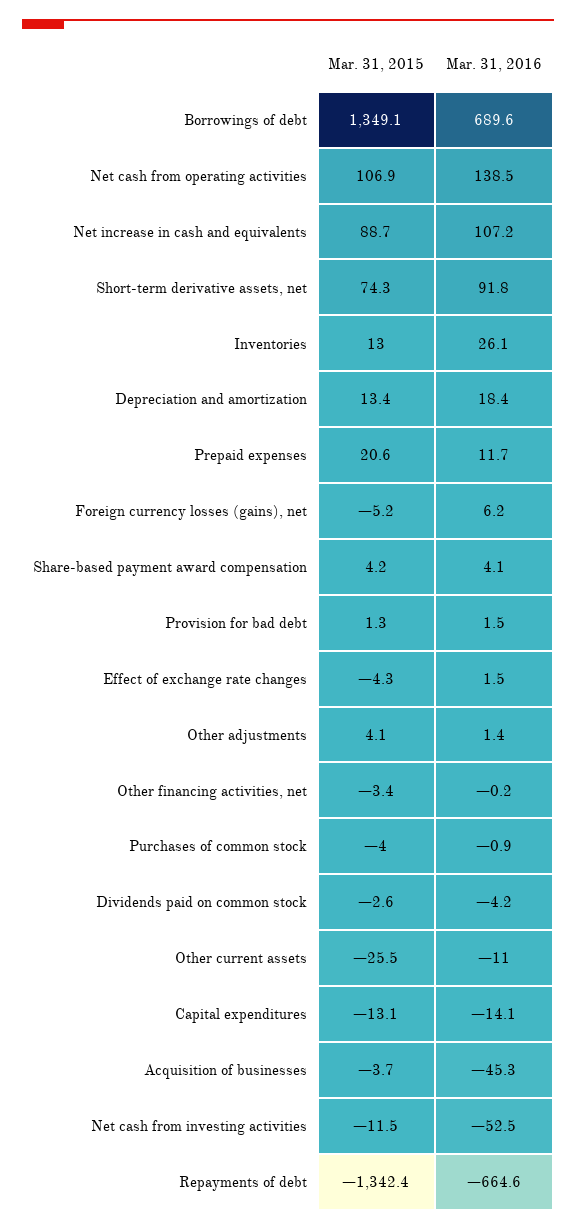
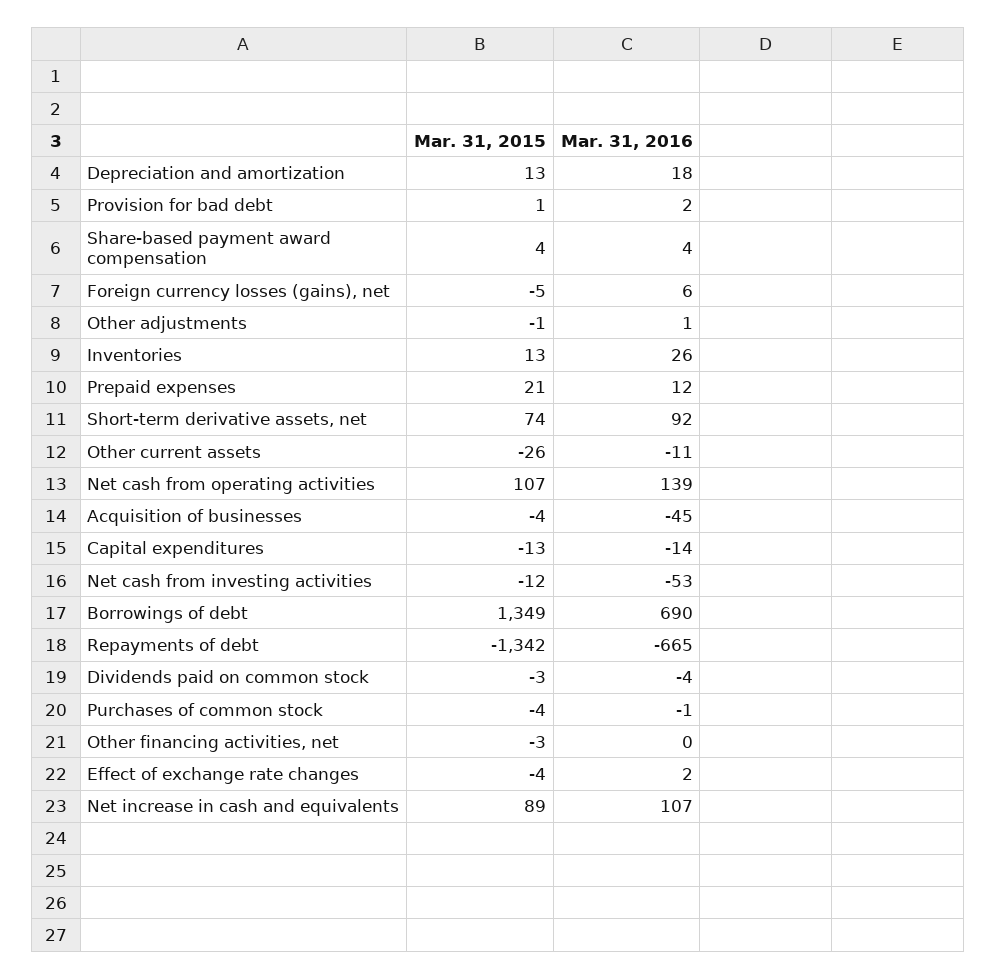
Mar. 31, 2015, Other adjustments: 4.1 -> -1

